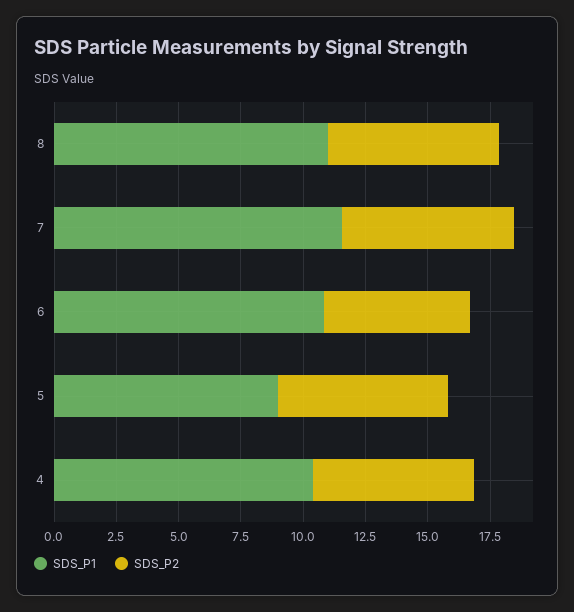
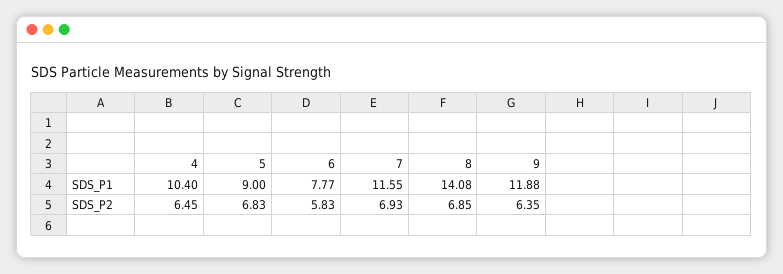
SDS_P1, 8: 11 -> 14.08
SDS_P1, 6: 11 -> 7.77
SDS_P1, 9: none -> 11.88
SDS_P2, 9: none -> 6.35

